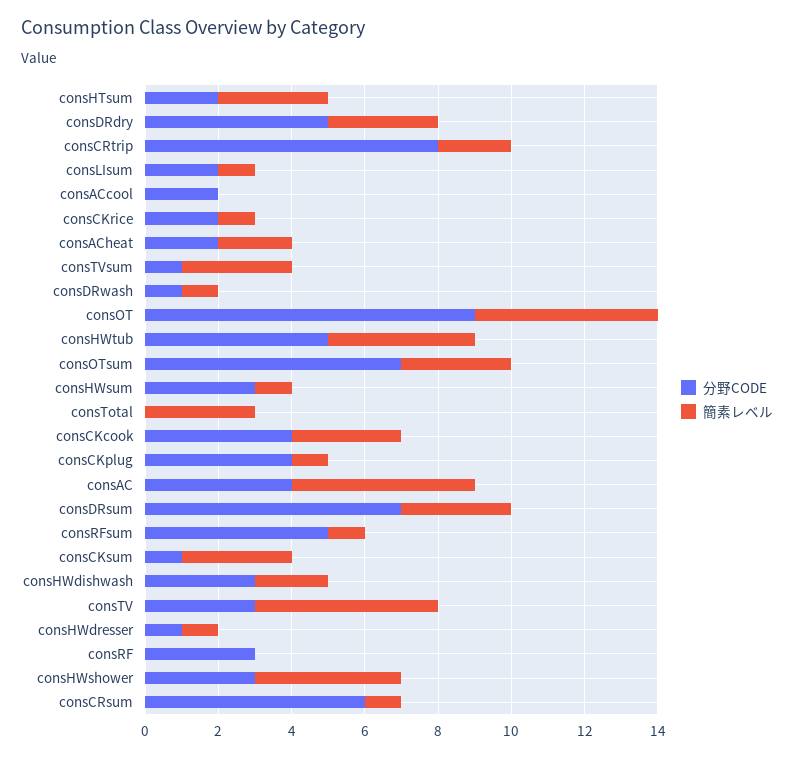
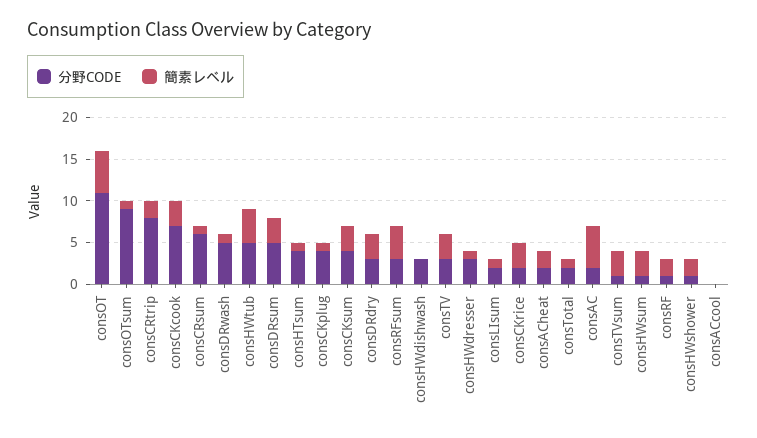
分野CODE, consHTsum: 2 -> 4
簡素レベル, consHTsum: 3 -> 1
分野CODE, consDRdry: 5 -> 3
分野CODE, consACcool: 2 -> 0
簡素レベル, consCKrice: 1 -> 3
分野CODE, consDRwash: 1 -> 5
分野CODE, consOT: 9 -> 11
分野CODE, consOTsum: 7 -> 9
簡素レベル, consOTsum: 3 -> 1
分野CODE, consHWsum: 3 -> 1
簡素レベル, consHWsum: 1 -> 3
分野CODE, consTotal: 0 -> 2
簡素レベル, consTotal: 3 -> 1
分野CODE, consCKcook: 4 -> 7
分野CODE, consAC: 4 -> 2
分野CODE, consDRsum: 7 -> 5
分野CODE, consRFsum: 5 -> 3
簡素レベル, consRFsum: 1 -> 4
分野CODE, consCKsum: 1 -> 4
簡素レベル, consHWdishwash: 2 -> 0
簡素レベル, consTV: 5 -> 3
分野CODE, consHWdresser: 1 -> 3
分野CODE, consRF: 3 -> 1
簡素レベル, consRF: 0 -> 2
分野CODE, consHWshower: 3 -> 1
簡素レベル, consHWshower: 4 -> 2

